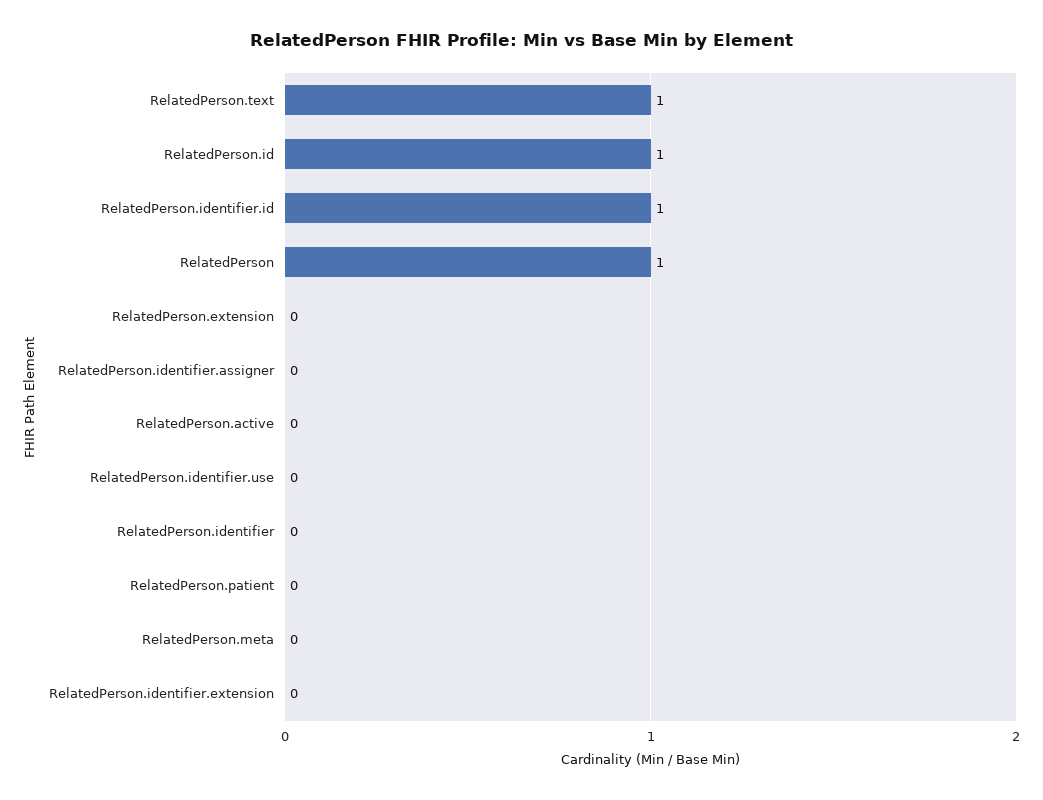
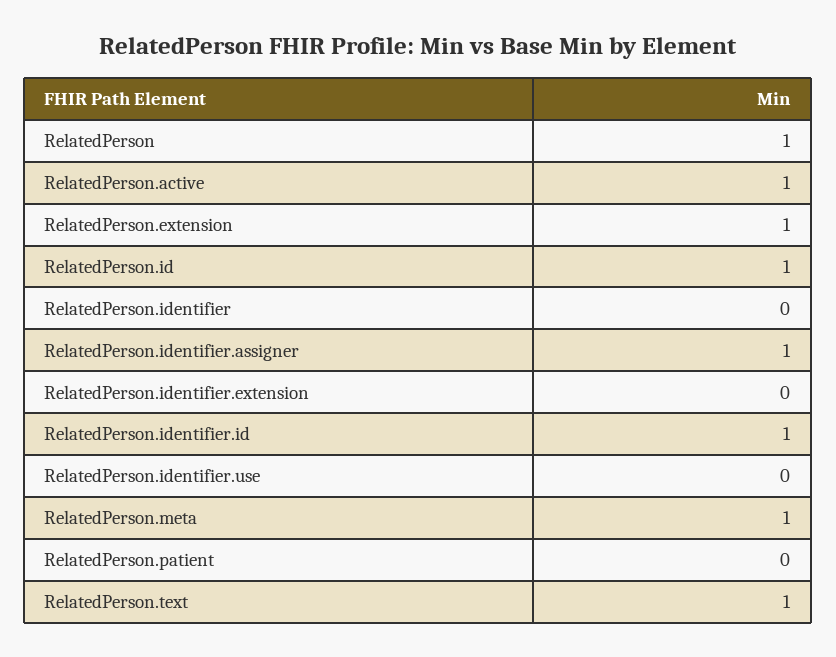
RelatedPerson.extension: 0 -> 1
RelatedPerson.identifier.assigner: 0 -> 1
RelatedPerson.active: 0 -> 1
RelatedPerson.meta: 0 -> 1

